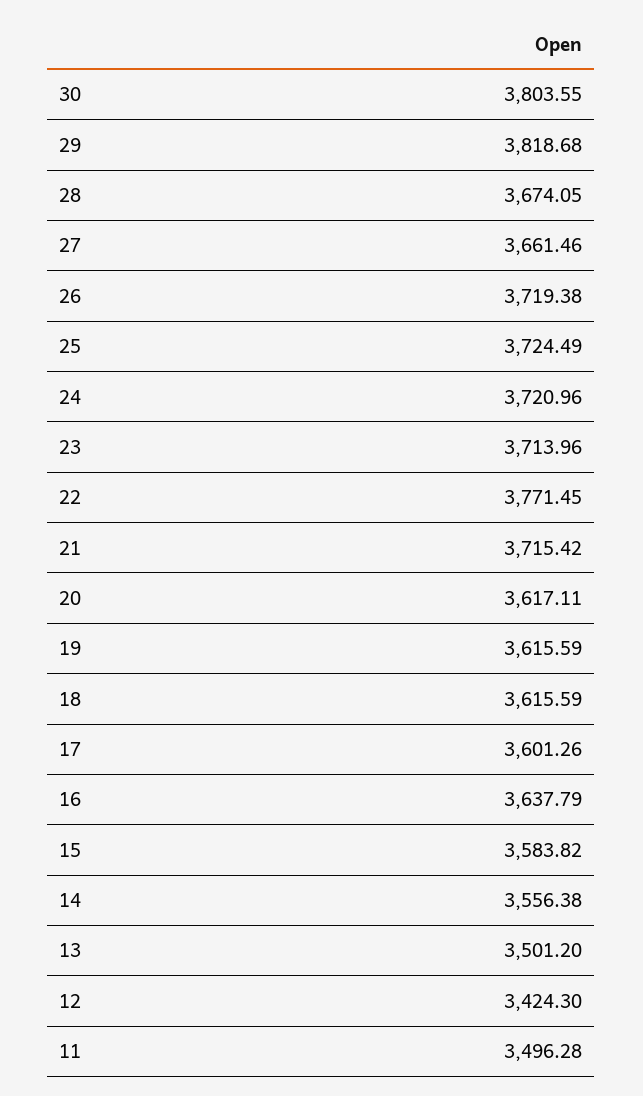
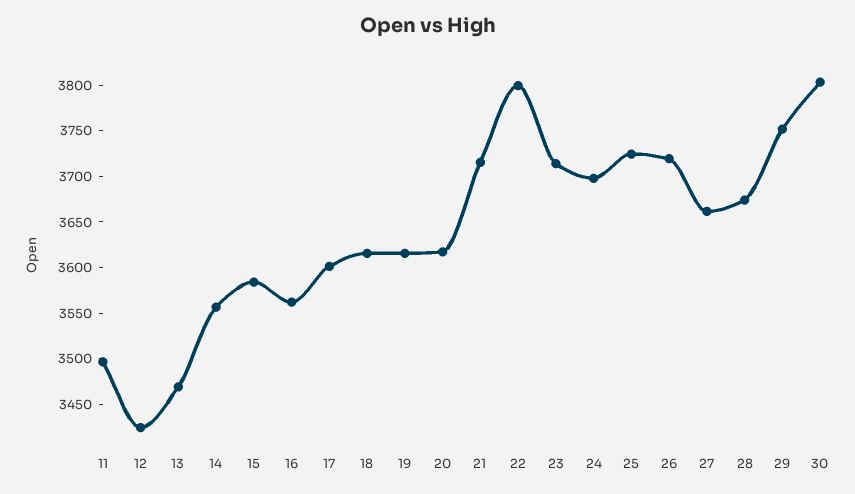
29: 3818.68 -> 3750
24: 3720.96 -> 3700
22: 3771.45 -> 3800
16: 3637.79 -> 3560
13: 3501.2 -> 3470

